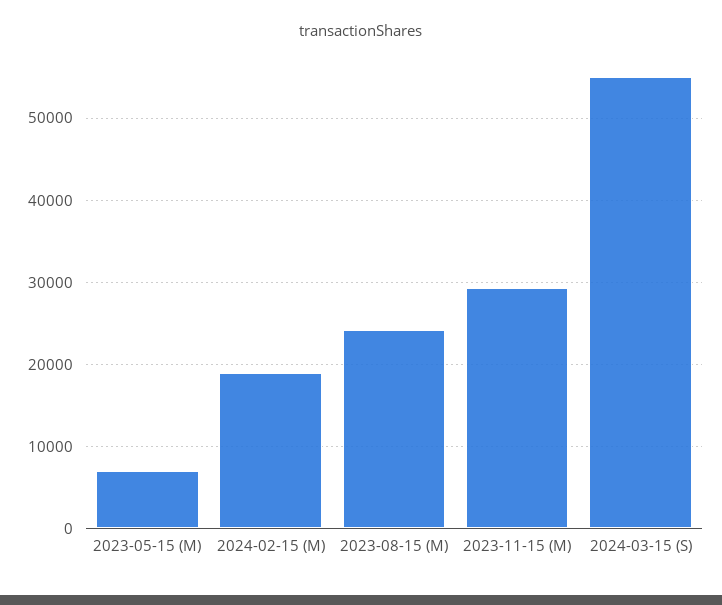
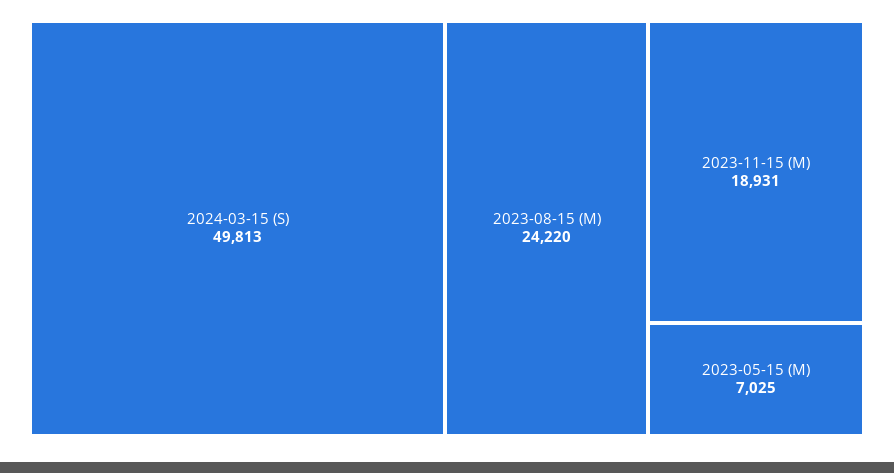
2024-02-15 (M): 19000 -> none
2023-11-15 (M): 29000 -> 18931
2024-03-15 (S): 55000 -> 49813

